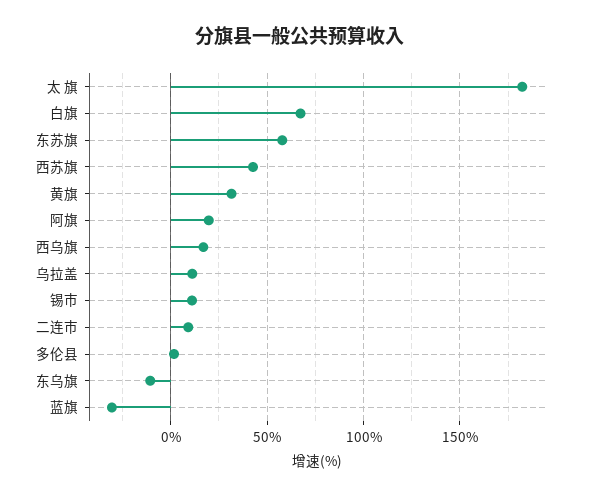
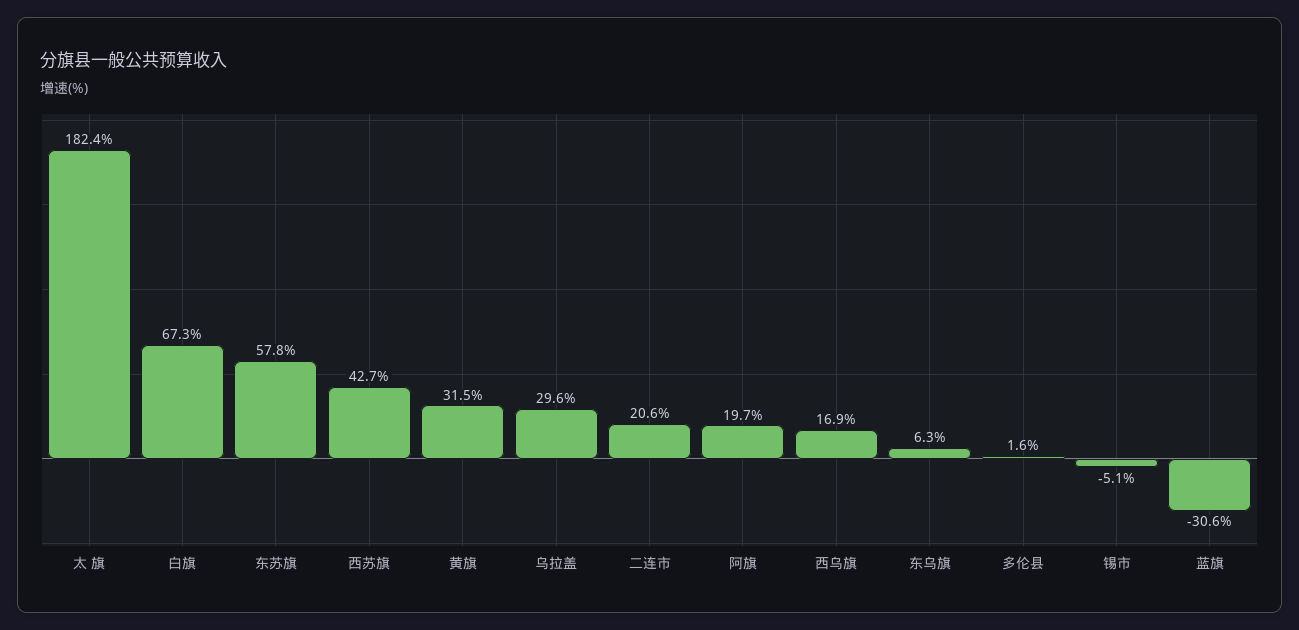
乌拉盖: 10 -> 29.6
锡市: 10 -> -5.1
二连市: 10 -> 20.6
东乌旗: -10 -> 6.3

